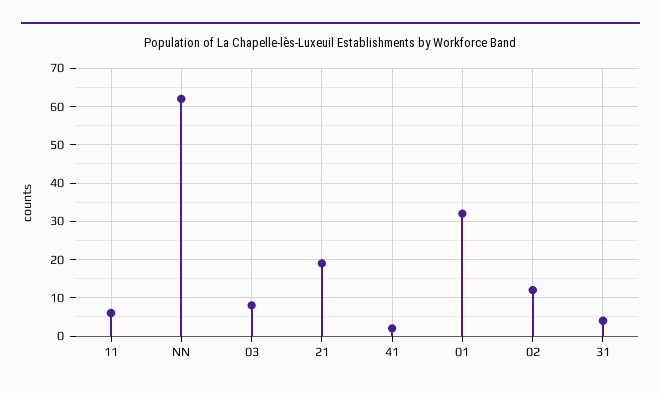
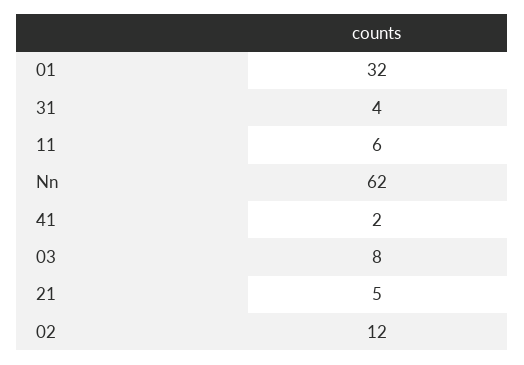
21: 20 -> 5

